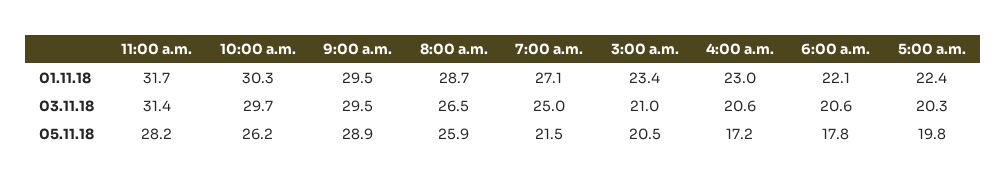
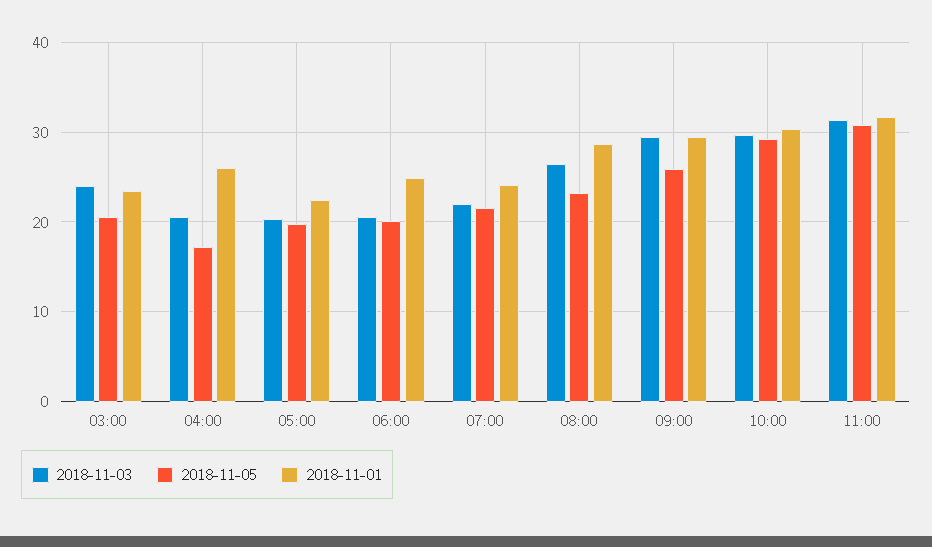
01.11.18, 7:00 a.m.: 27.1 -> 24
01.11.18, 4:00 a.m.: 23 -> 26
01.11.18, 6:00 a.m.: 22.1 -> 25
03.11.18, 7:00 a.m.: 25 -> 22
03.11.18, 3:00 a.m.: 21 -> 24
05.11.18, 11:00 a.m.: 28.2 -> 31
05.11.18, 10:00 a.m.: 26.2 -> 29
05.11.18, 9:00 a.m.: 28.9 -> 26
05.11.18, 8:00 a.m.: 25.9 -> 23
05.11.18, 6:00 a.m.: 17.8 -> 20

